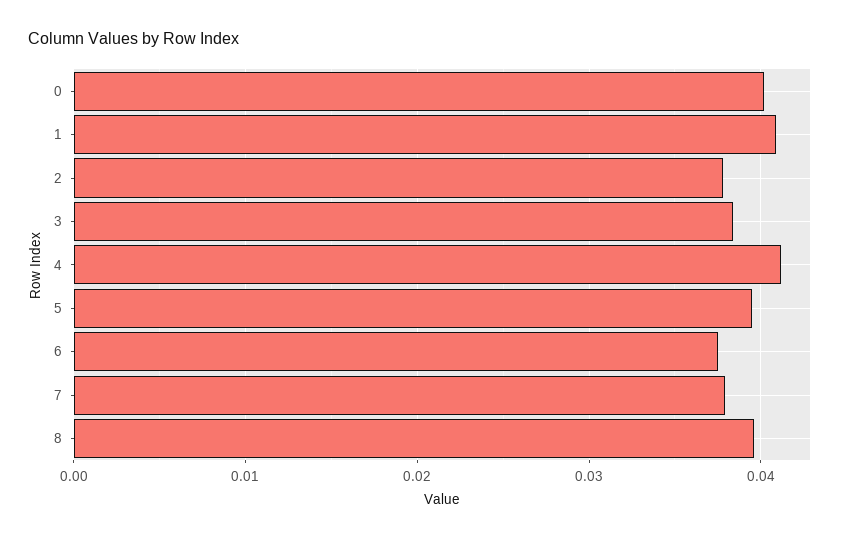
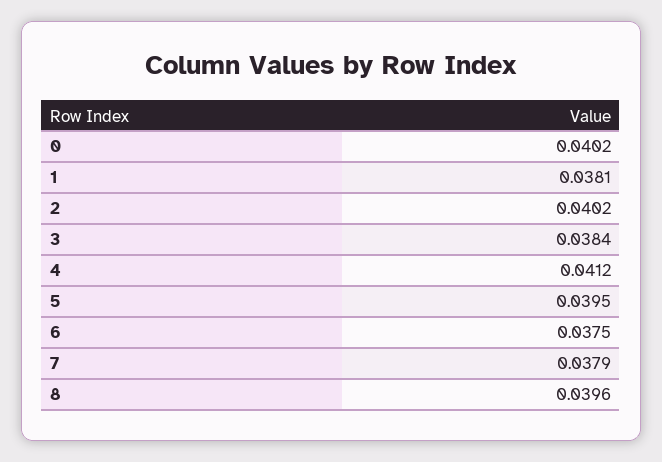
1: 0.041 -> 0.0381
2: 0.038 -> 0.0402

